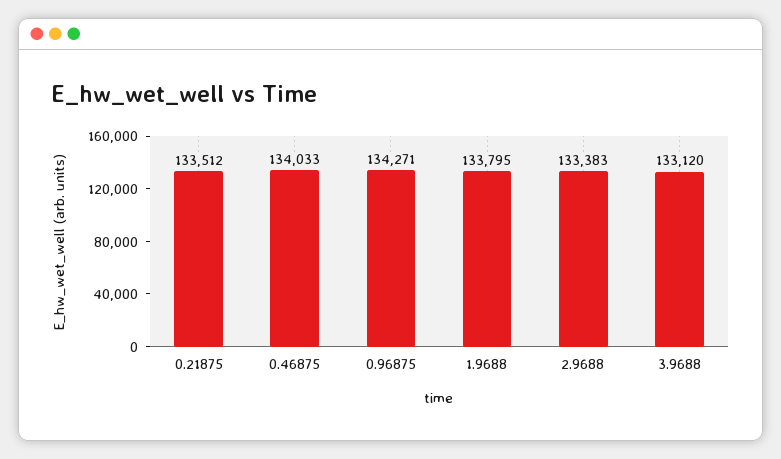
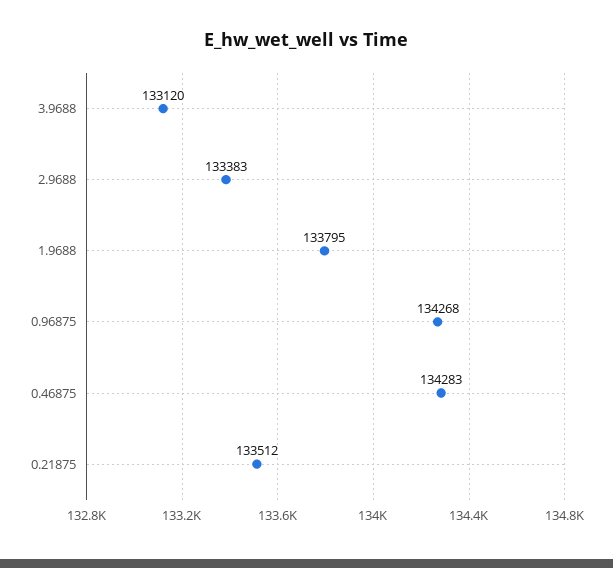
0.46875: 134033 -> 134283
0.96875: 134271 -> 134268

